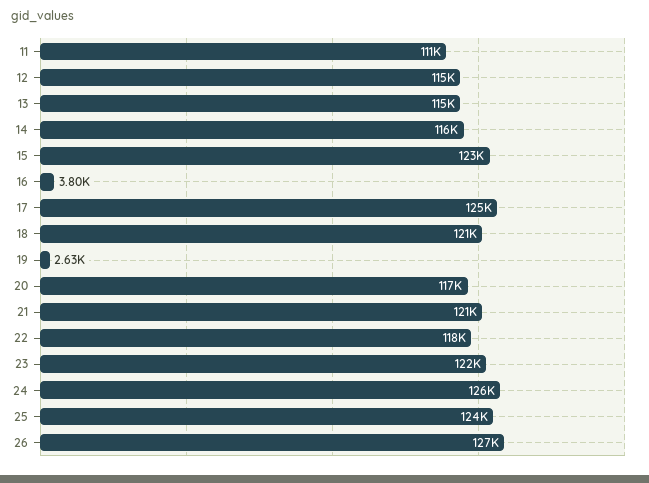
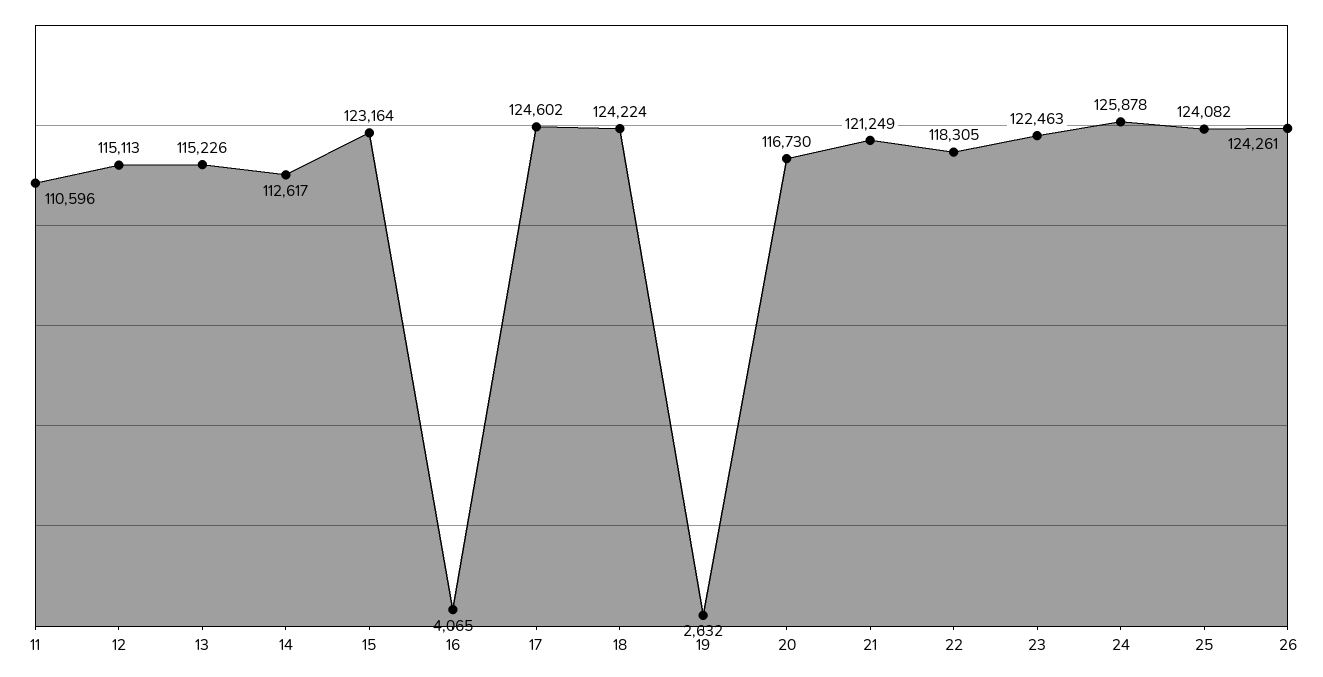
14: 116000 -> 112617
16: 3800 -> 4065
18: 121000 -> 124224
26: 127000 -> 124261

